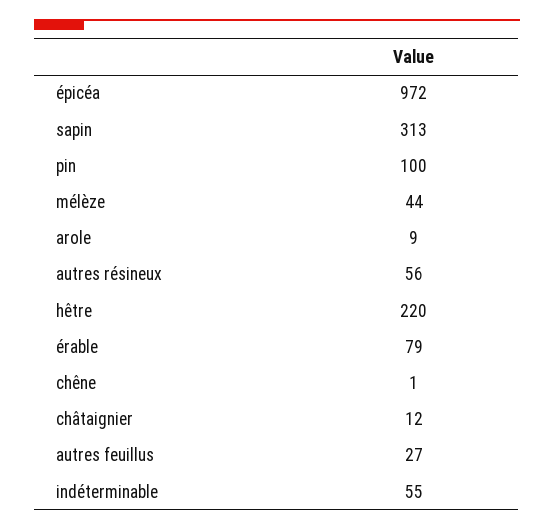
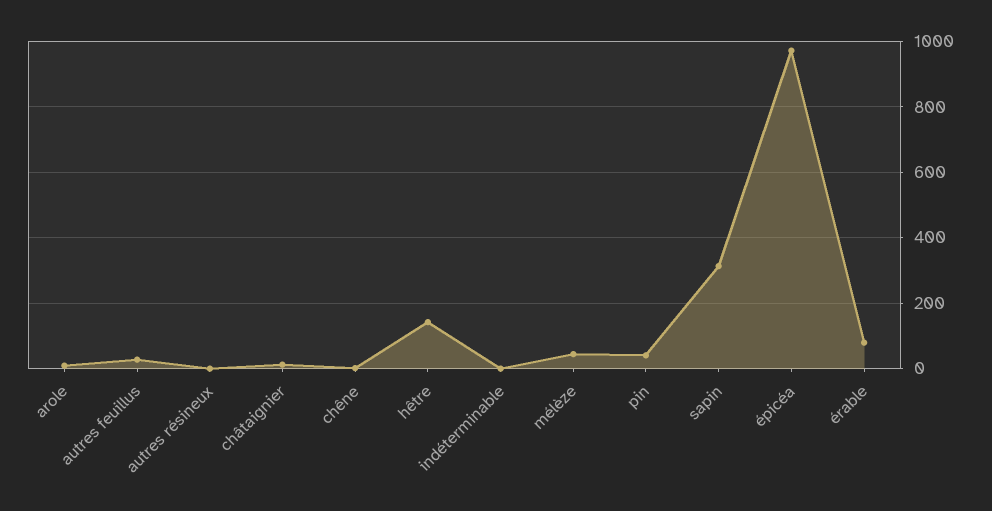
pin: 100 -> 40
autres résineux: 56 -> 0
hêtre: 220 -> 140
indéterminable: 55 -> 0

